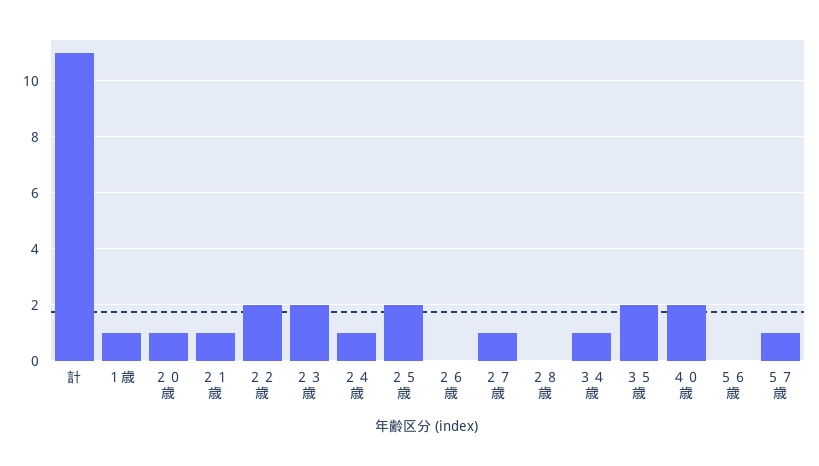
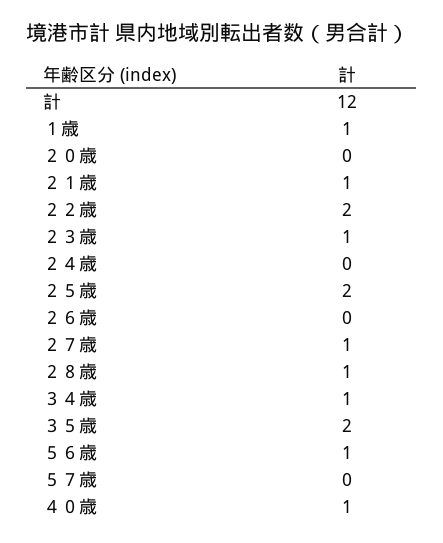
計: 11 -> 12
２０歳: 1 -> 0
２３歳: 2 -> 1
２４歳: 1 -> 0
２８歳: 0 -> 1
４０歳: 2 -> 1
５６歳: 0 -> 1
５７歳: 1 -> 0

